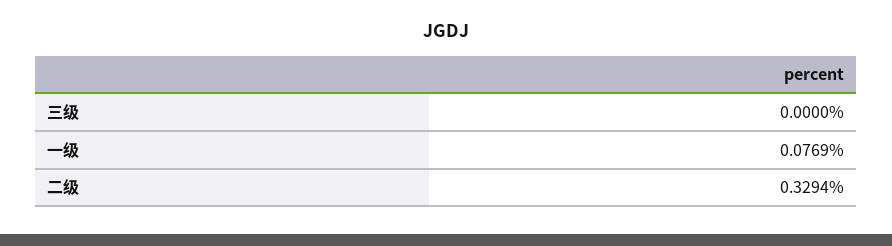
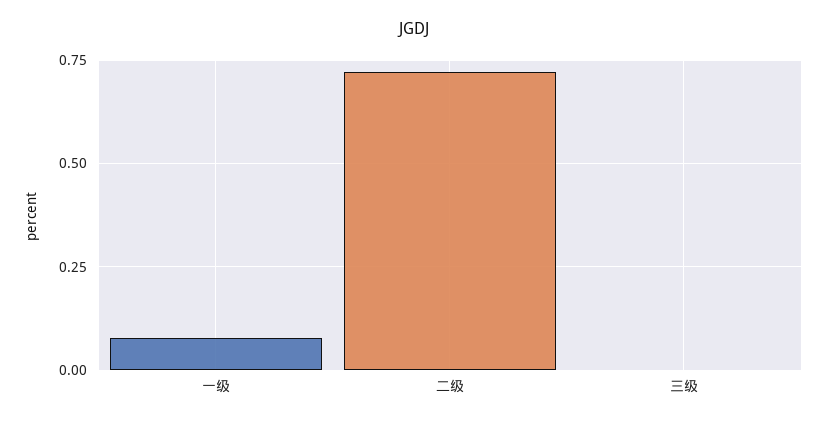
二级: 0.3294 -> 0.725

